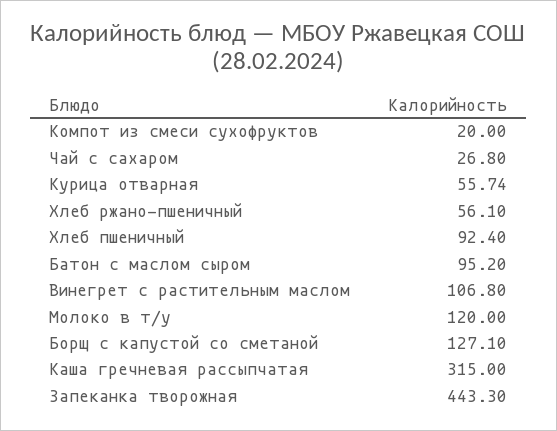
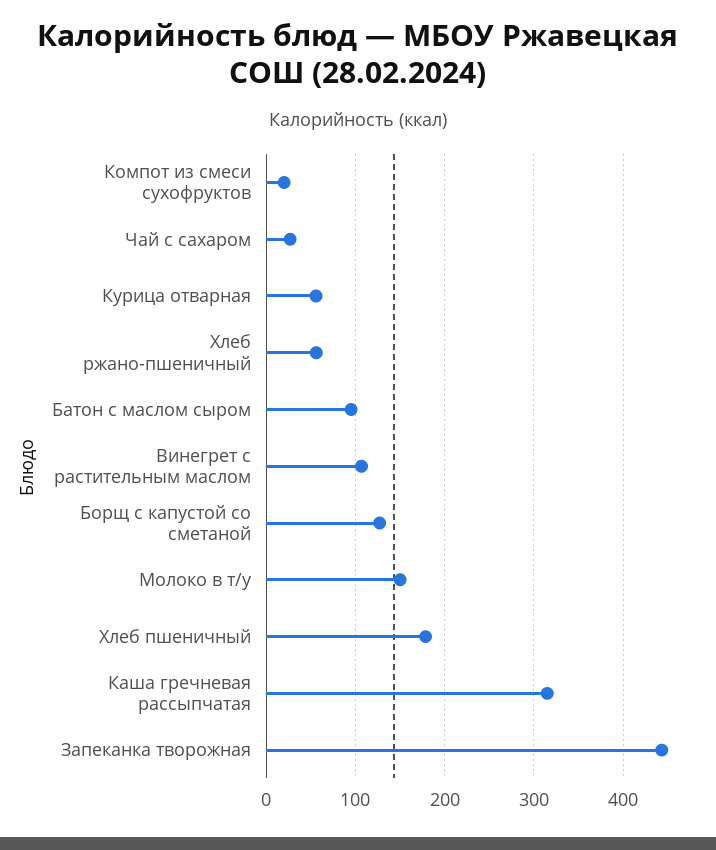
Хлеб пшеничный: 92.4 -> 180
Молоко в т/у: 120 -> 150

